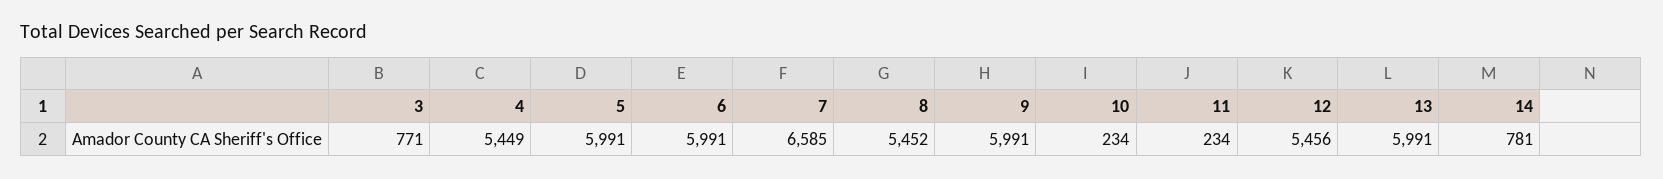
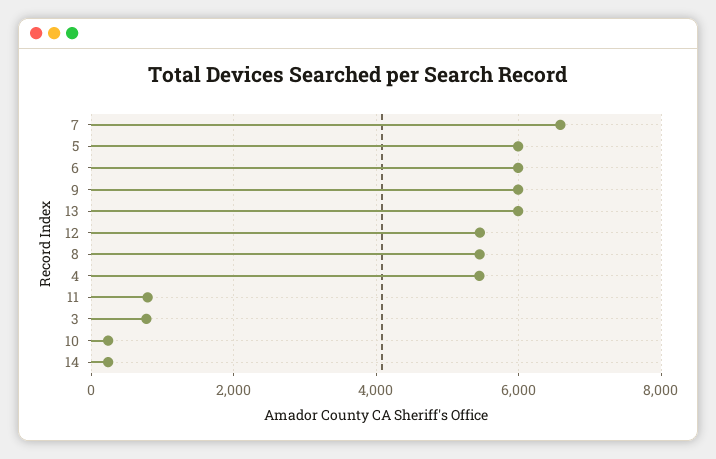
11: 234 -> 800
14: 781 -> 200

